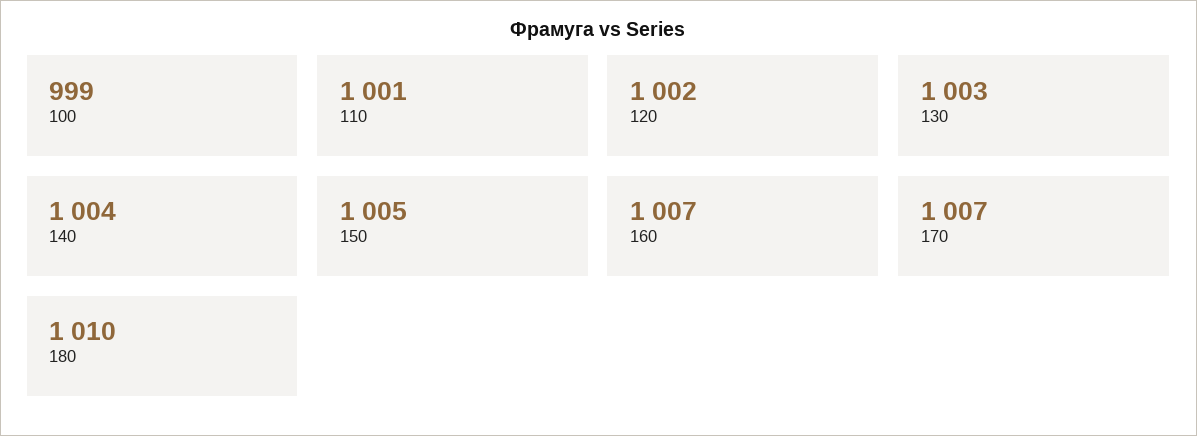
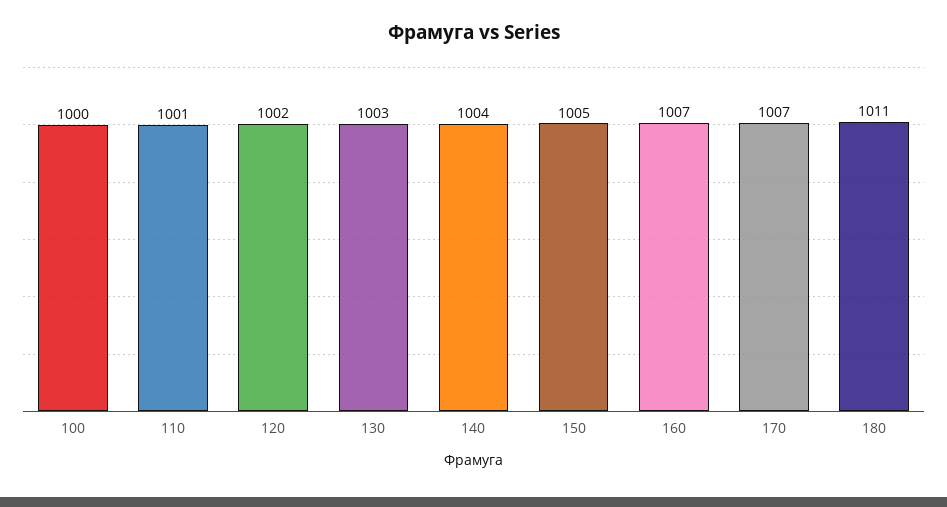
100: 999 -> 1000
180: 1010 -> 1011

